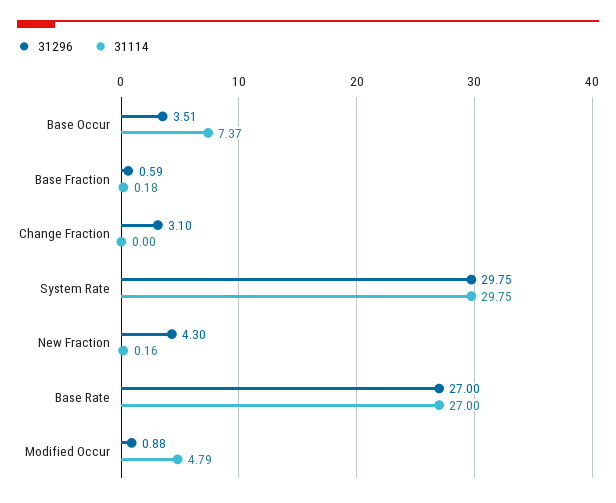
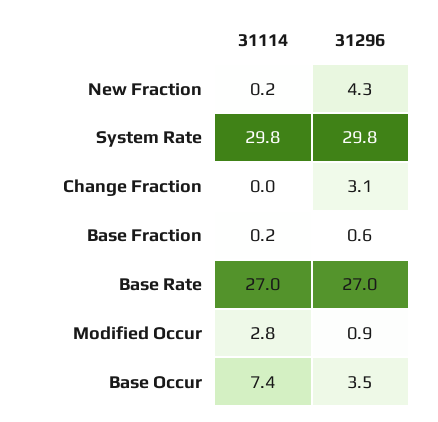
31114, Modified Occur: 4.79 -> 2.8

